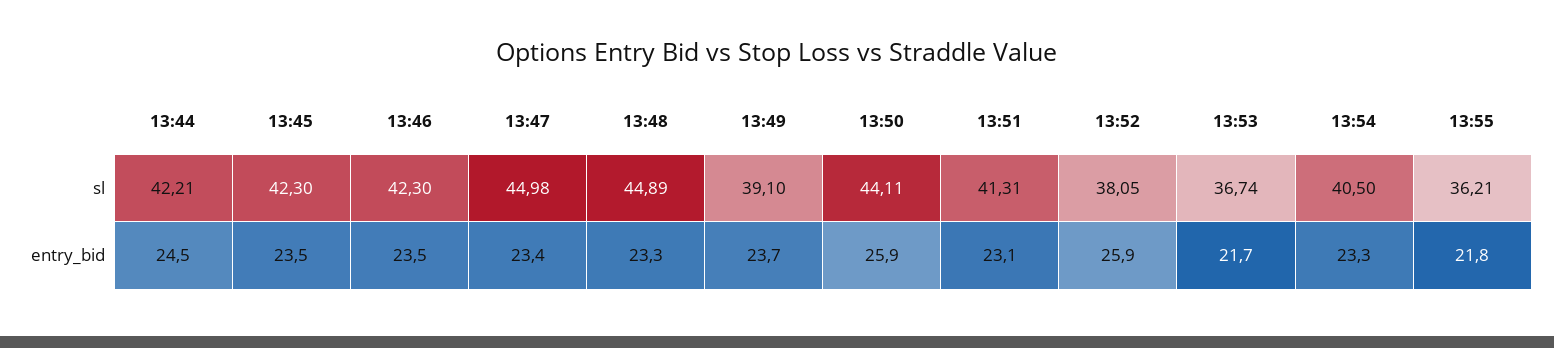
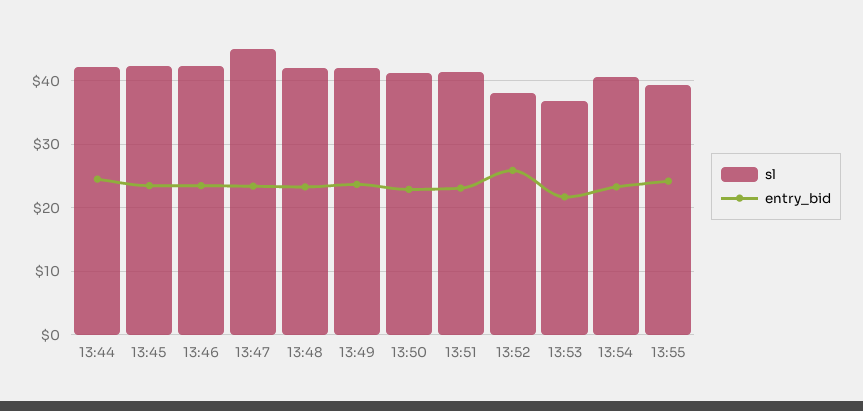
sl, 13:48: 44.89 -> 42
sl, 13:49: 39.1 -> 42
sl, 13:50: 44.11 -> 41
sl, 13:55: 36.21 -> 39
entry_bid, 13:50: 25.9 -> 23
entry_bid, 13:55: 21.8 -> 24

